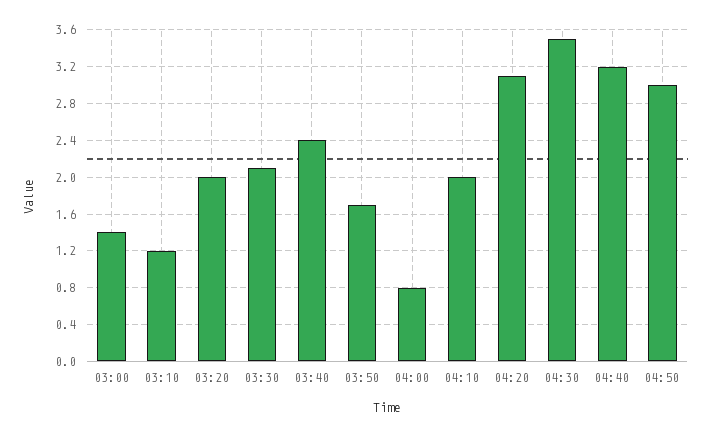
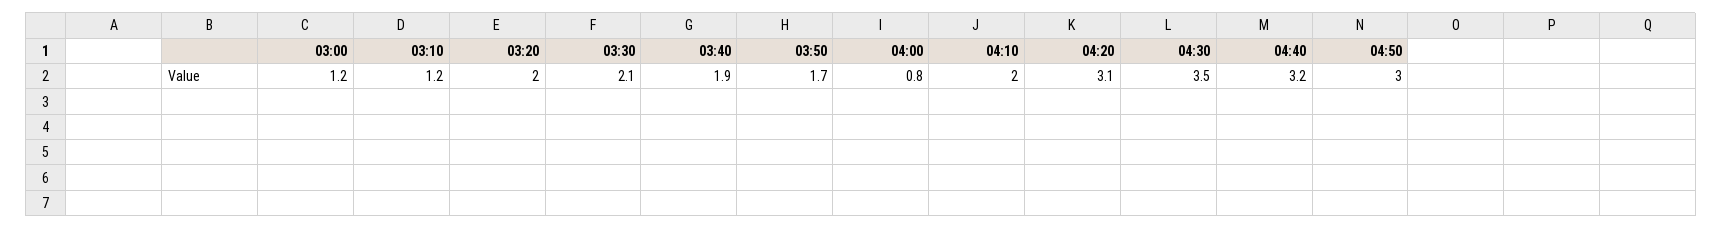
03:00: 1.4 -> 1.2
03:40: 2.4 -> 1.9

